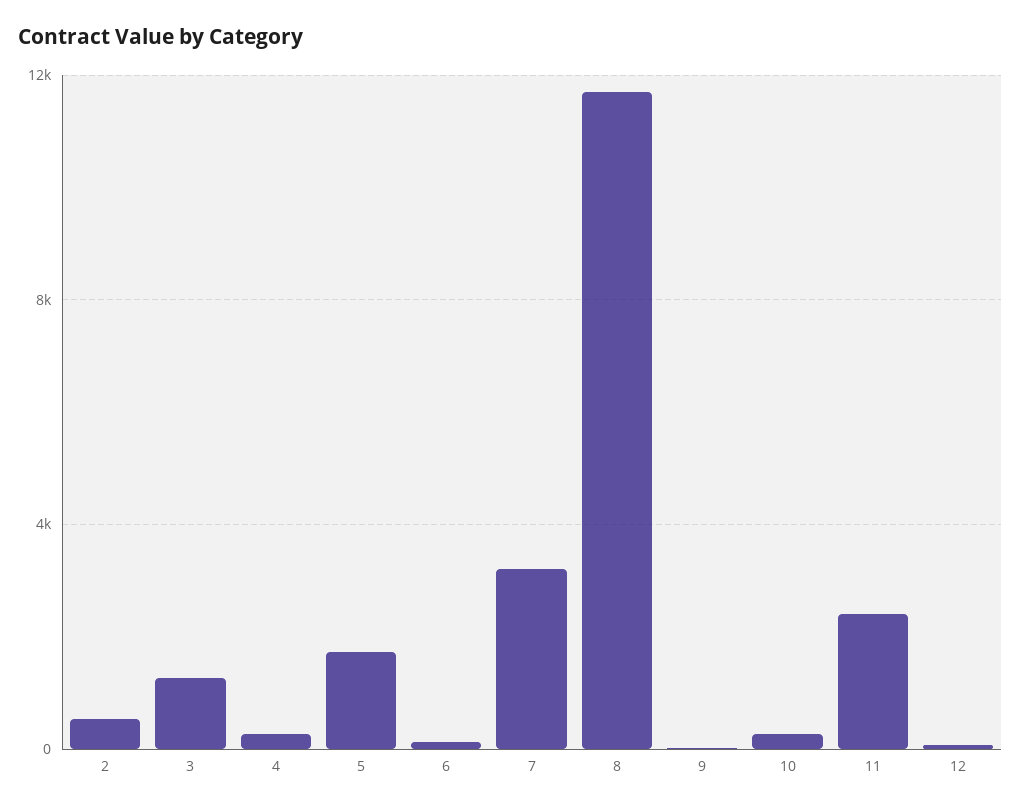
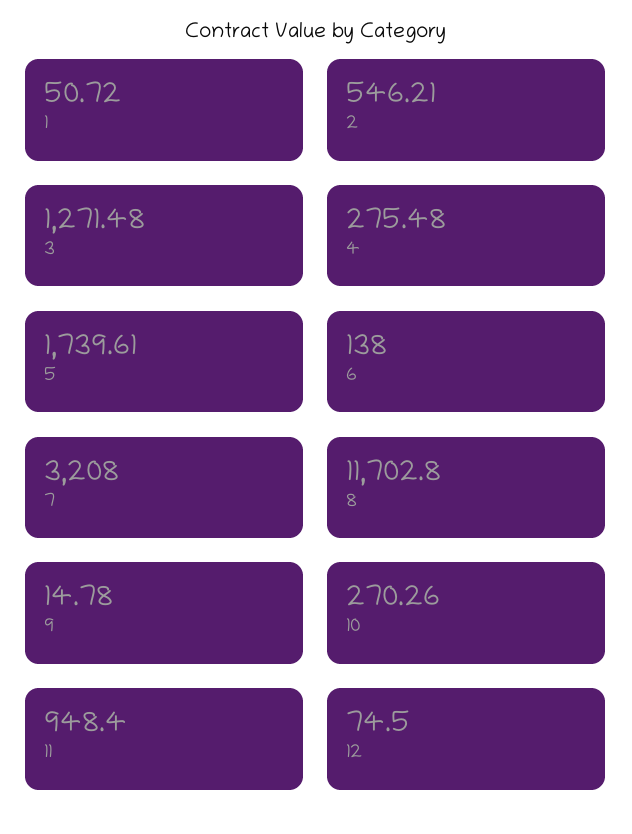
11: 2500 -> 948.4
1: none -> 50.72

